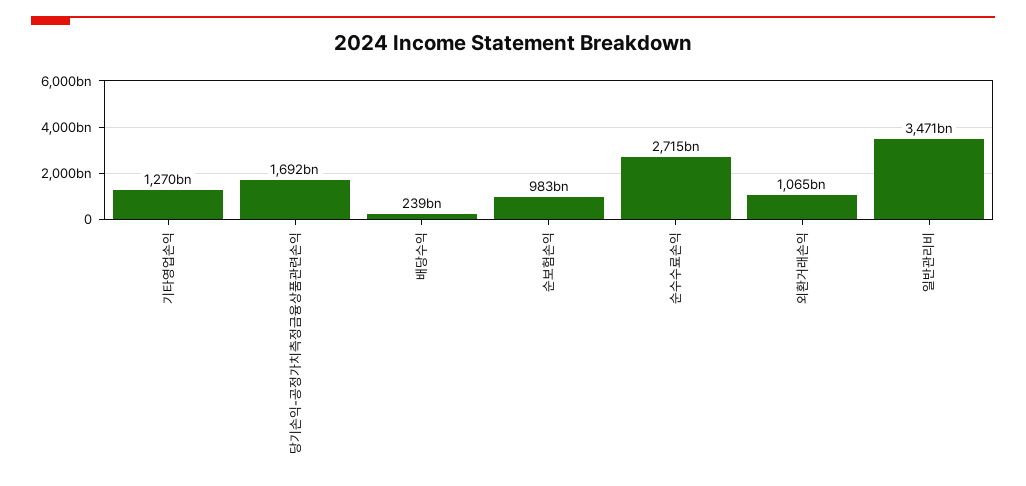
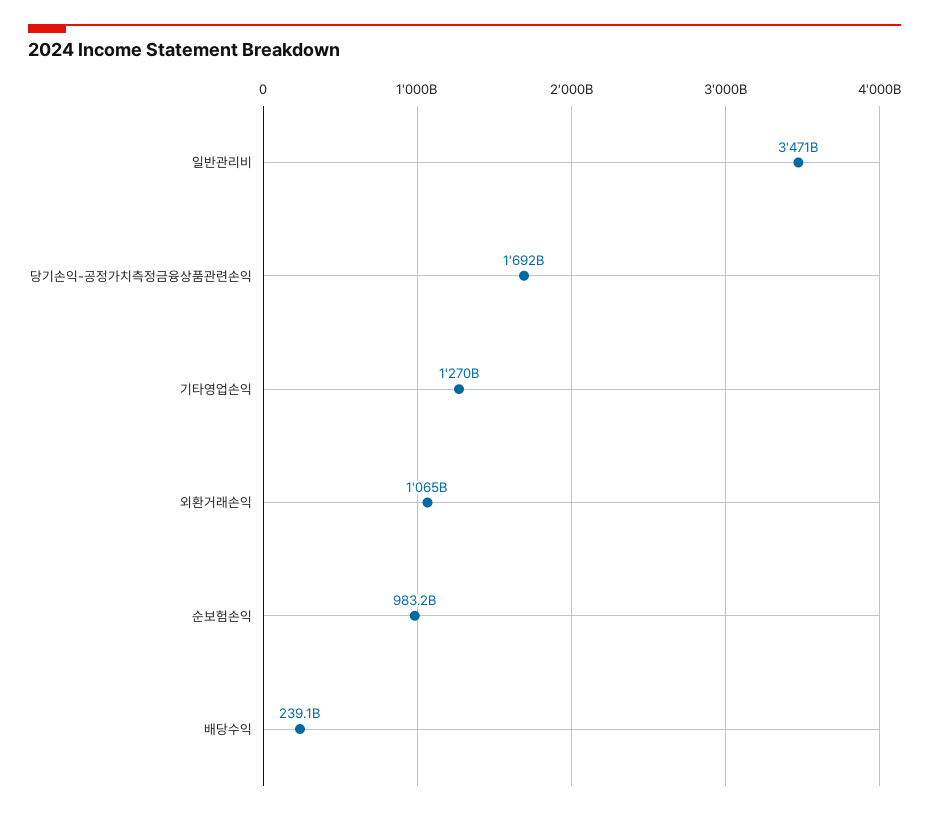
순수수료손익: 2715000000000 -> none

